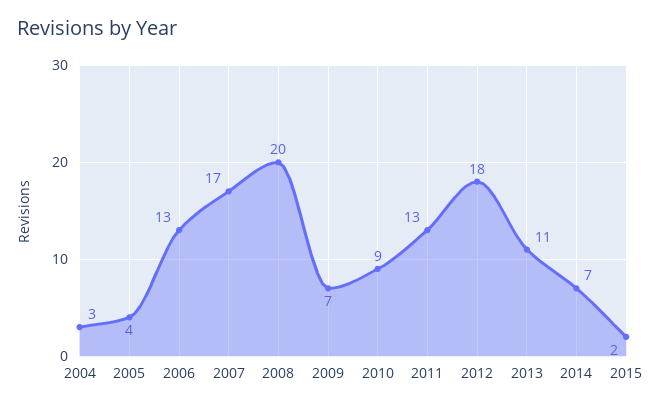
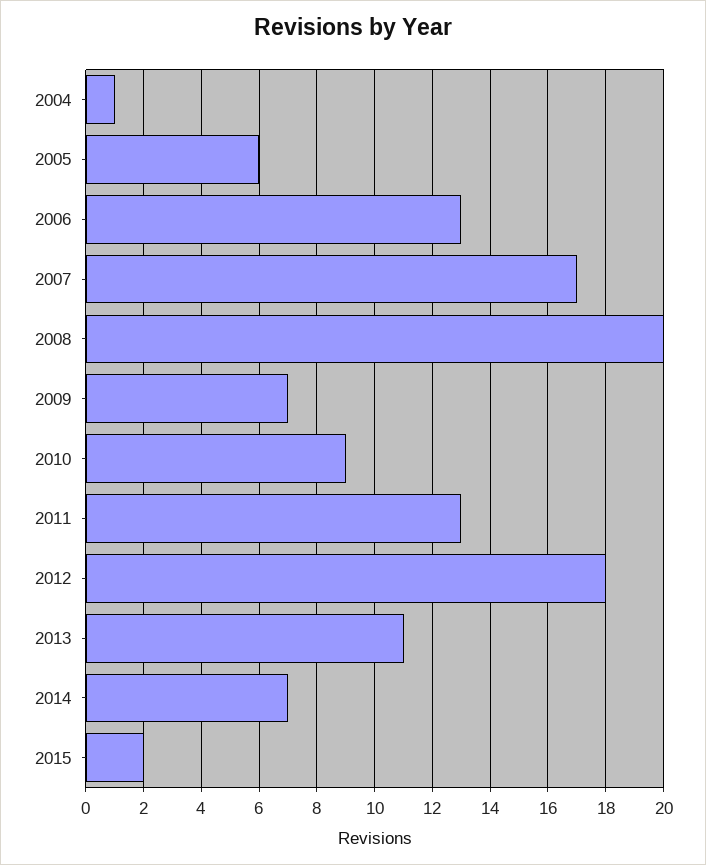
2004: 3 -> 1
2005: 4 -> 6

